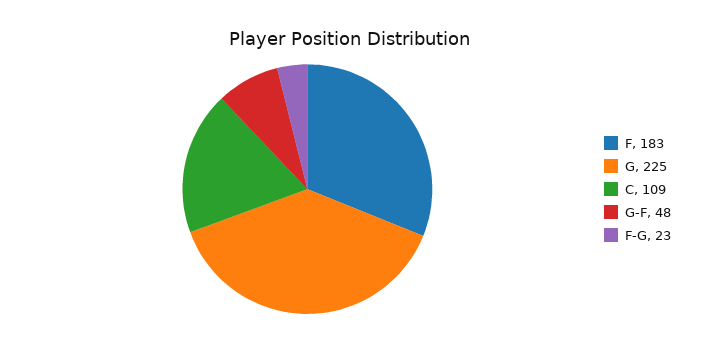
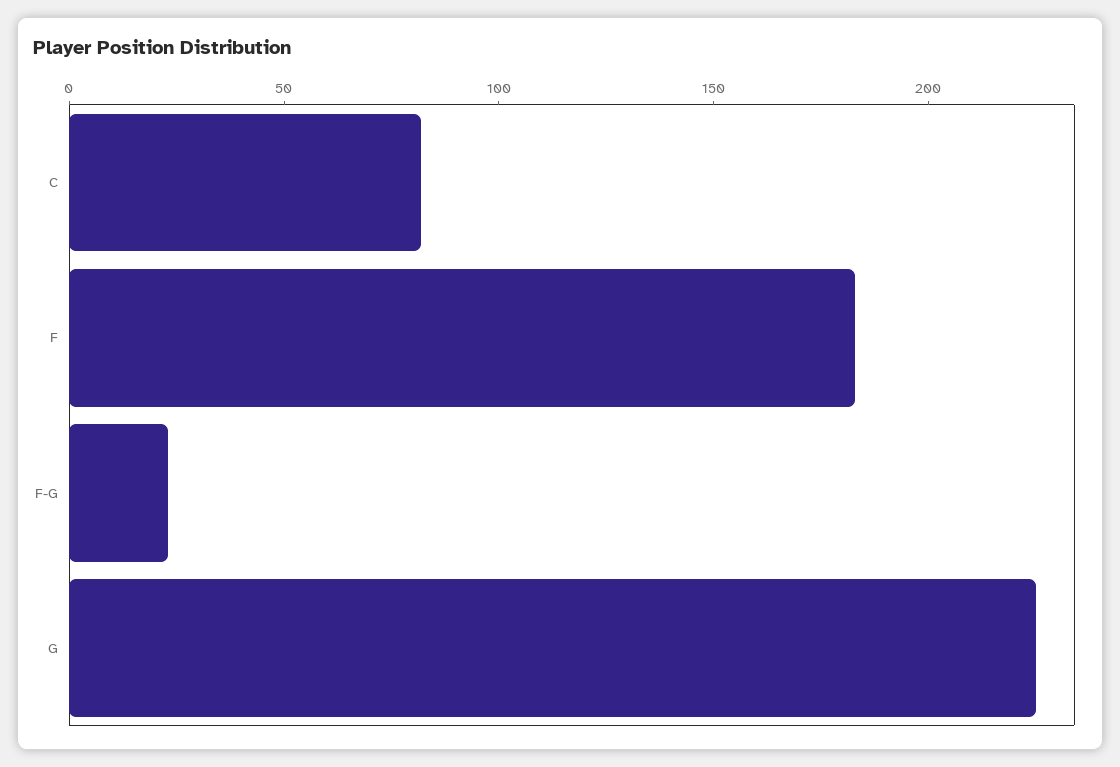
C: 109 -> 80
G-F: 48 -> none

